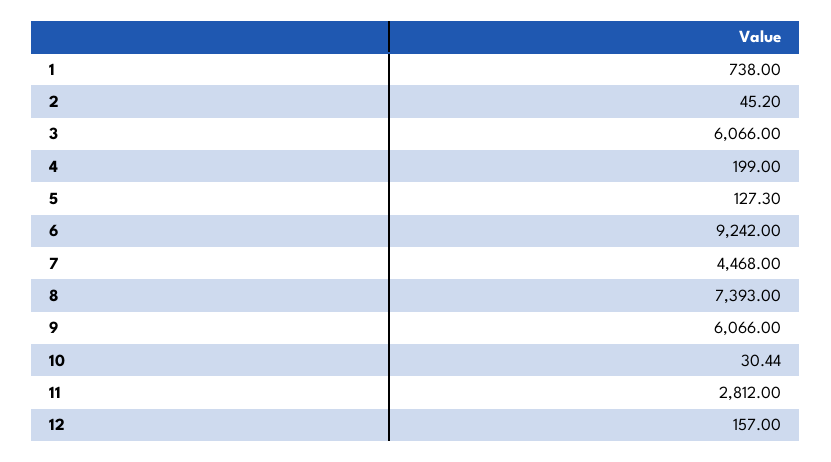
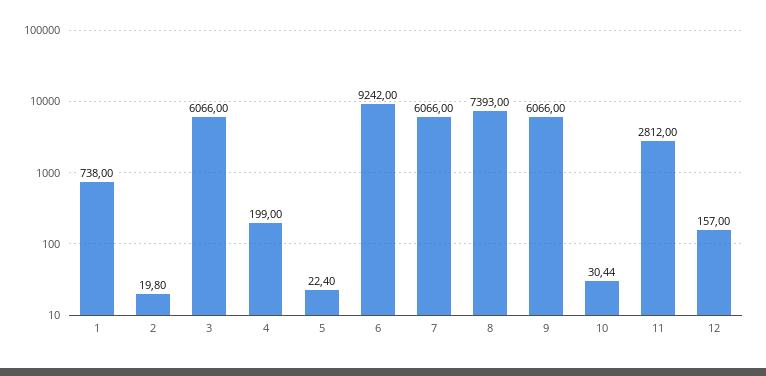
2: 45.2 -> 19.8
5: 127.3 -> 22.4
7: 4468 -> 6066

